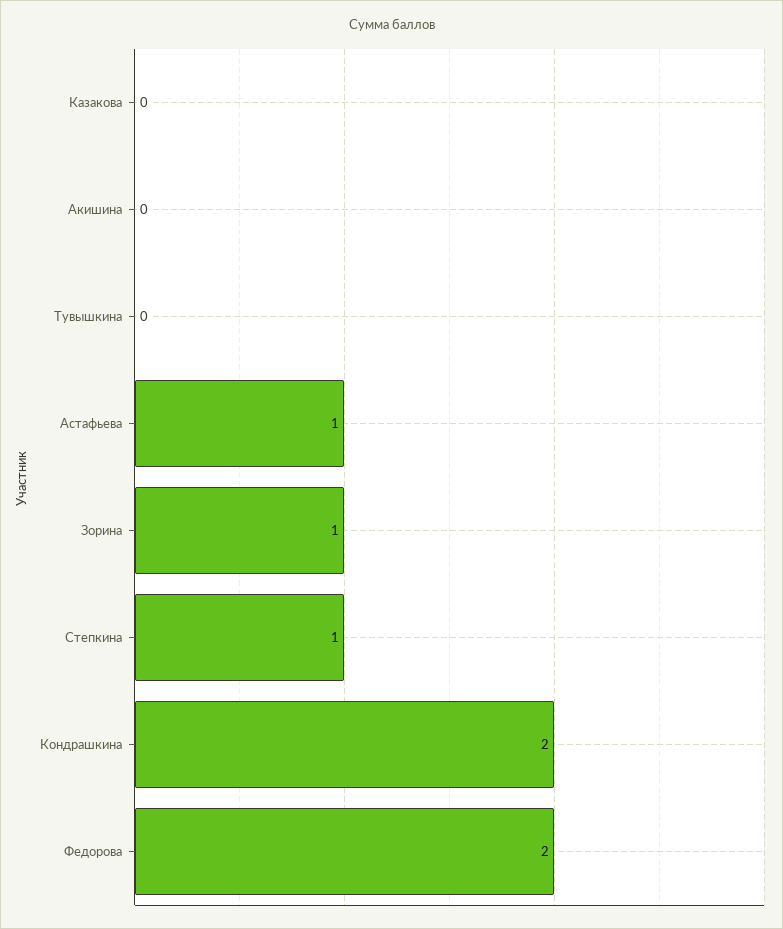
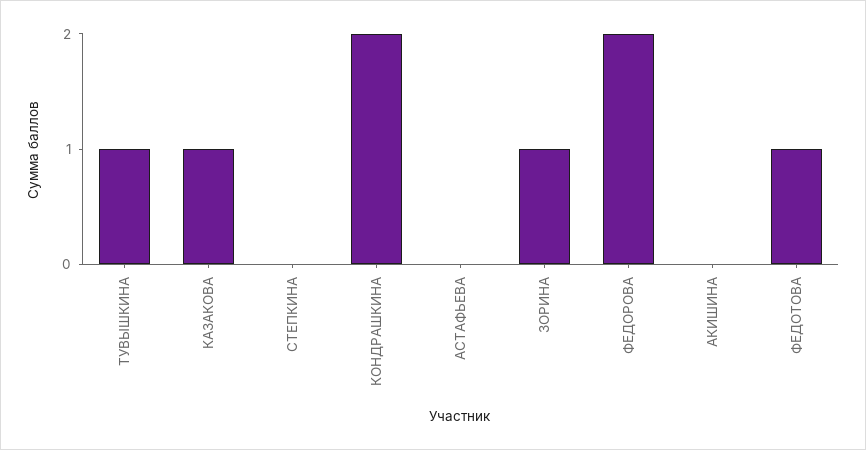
Казакова: 0 -> 1
Тувышкина: 0 -> 1
Астафьева: 1 -> 0
Степкина: 1 -> 0
ФЕДОТОВА: none -> 1

